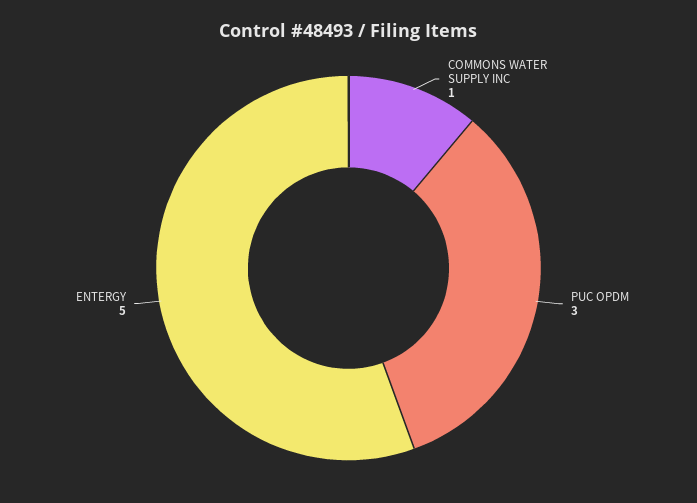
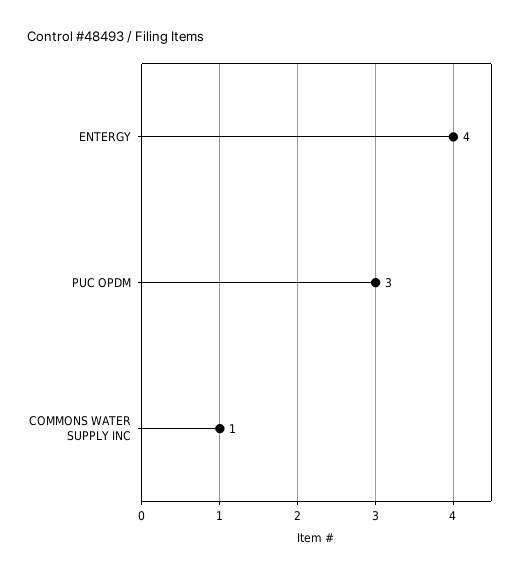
ENTERGY: 5 -> 4

